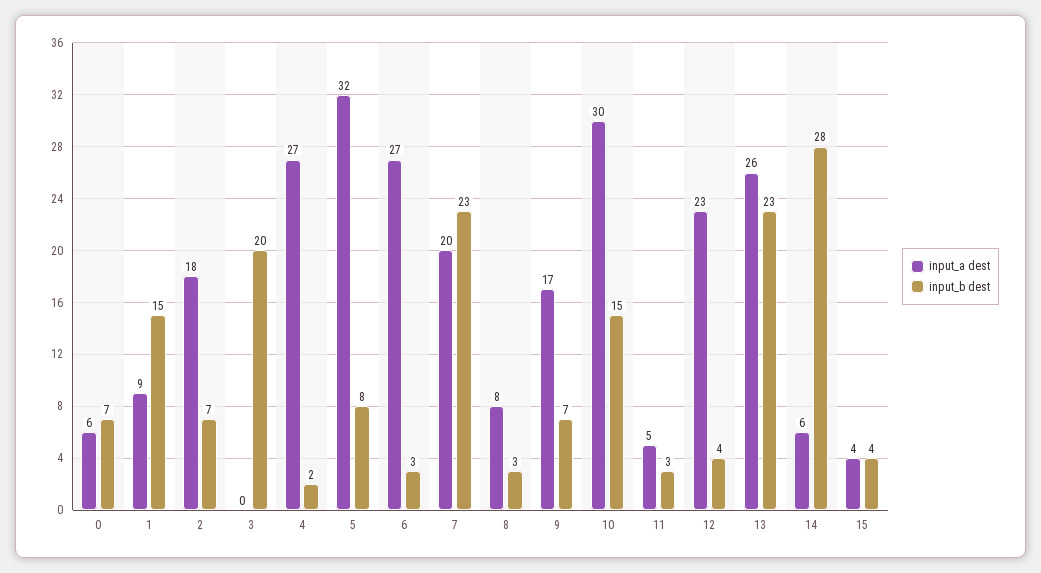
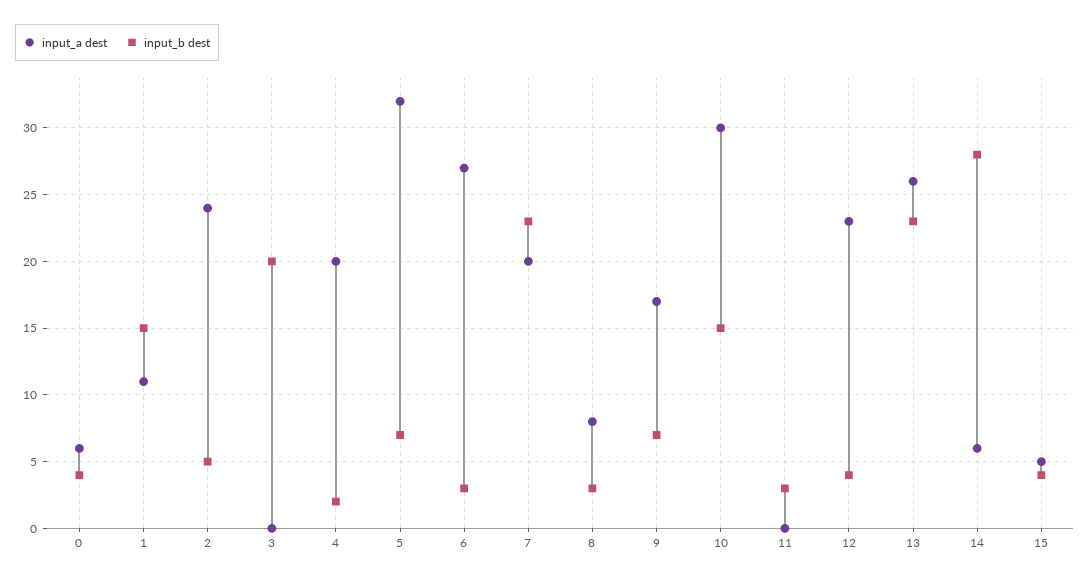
input_b dest, 0: 7 -> 4
input_a dest, 1: 9 -> 11
input_a dest, 2: 18 -> 24
input_b dest, 2: 7 -> 5
input_a dest, 4: 27 -> 20
input_b dest, 5: 8 -> 7
input_a dest, 11: 5 -> 0
input_a dest, 15: 4 -> 5

